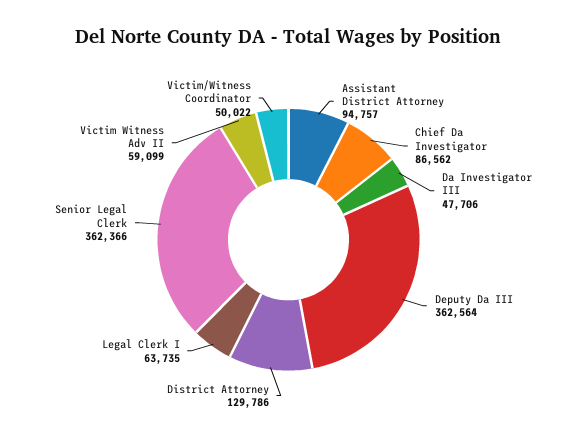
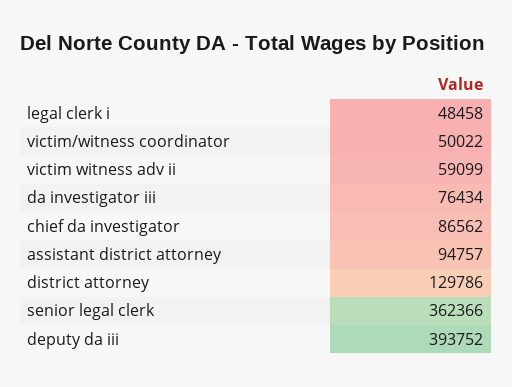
Da Investigator III: 47706 -> 76434
Deputy Da III: 362564 -> 393752
Legal Clerk I: 63735 -> 48458

